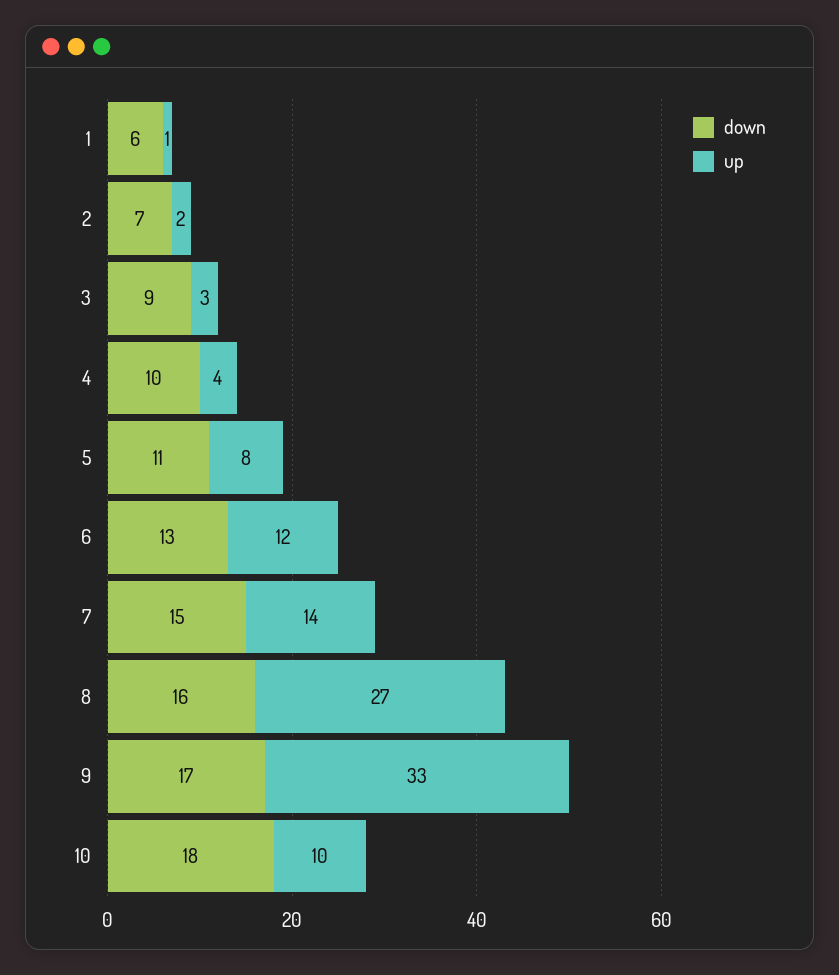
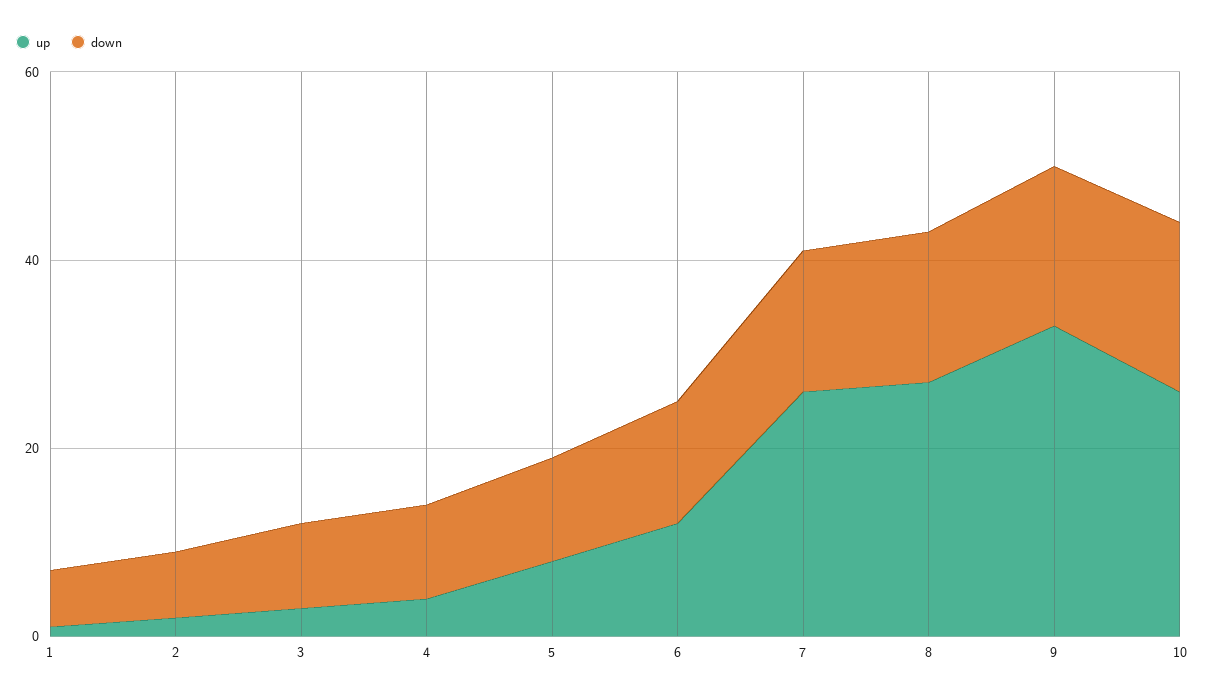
up, 7: 14 -> 25
up, 10: 10 -> 25

